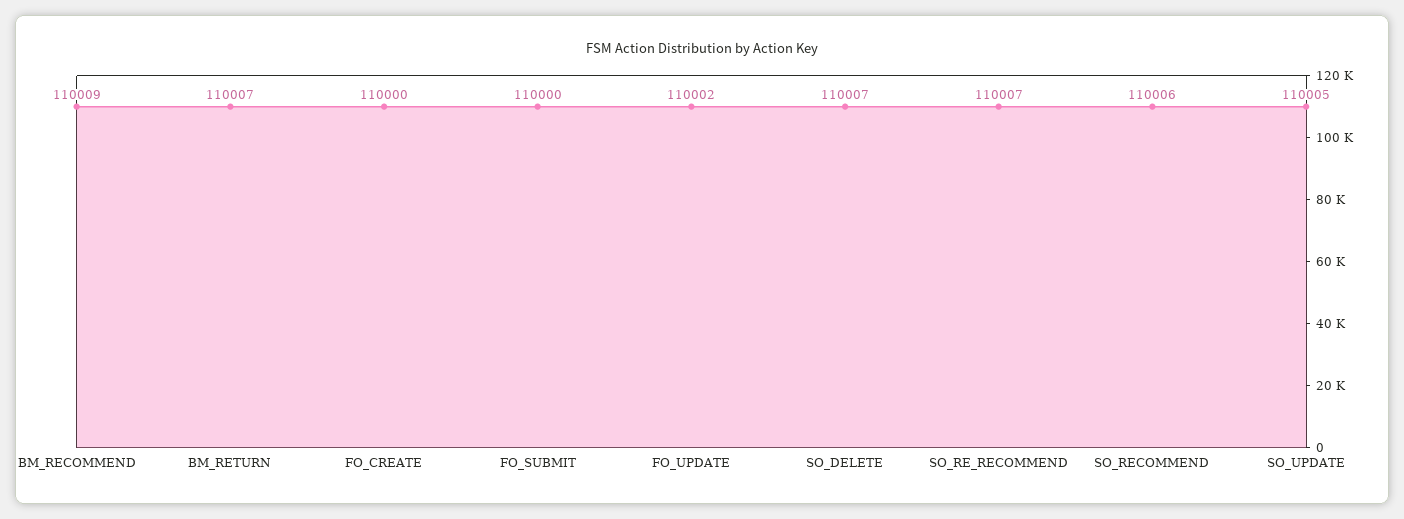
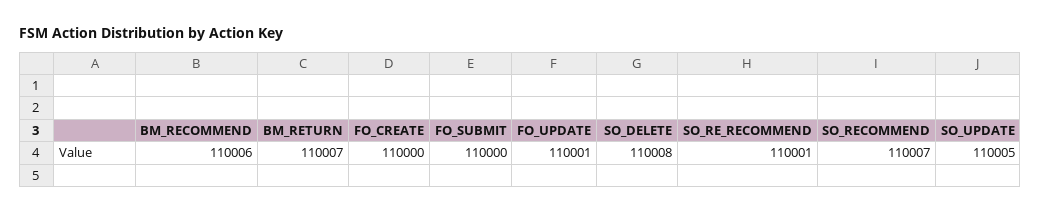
BM_RECOMMEND: 110009 -> 110006
FO_UPDATE: 110002 -> 110001
SO_DELETE: 110007 -> 110008
SO_RE_RECOMMEND: 110007 -> 110001
SO_RECOMMEND: 110006 -> 110007

